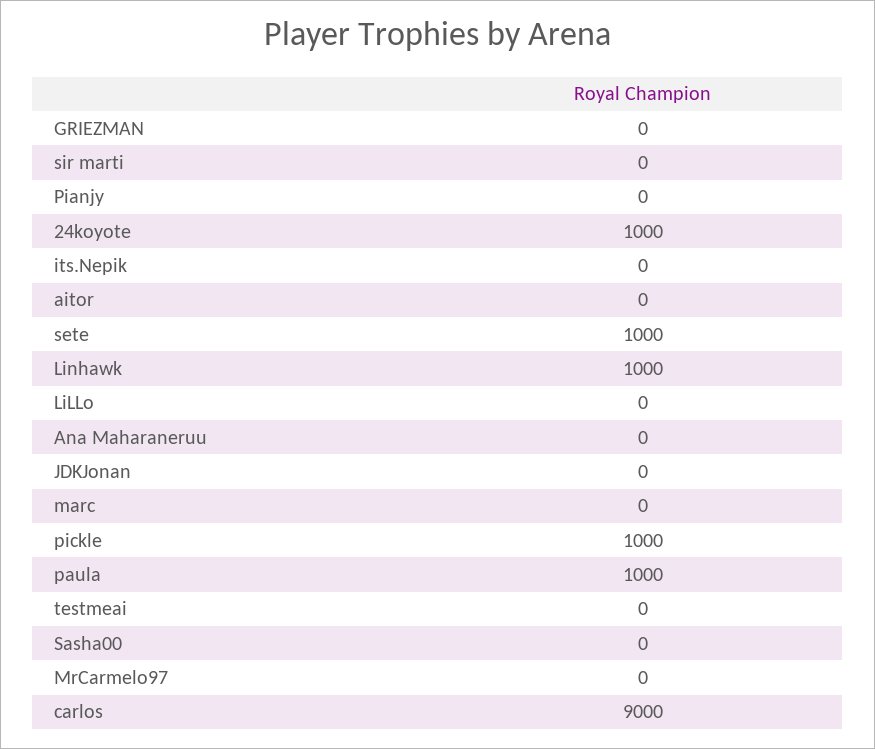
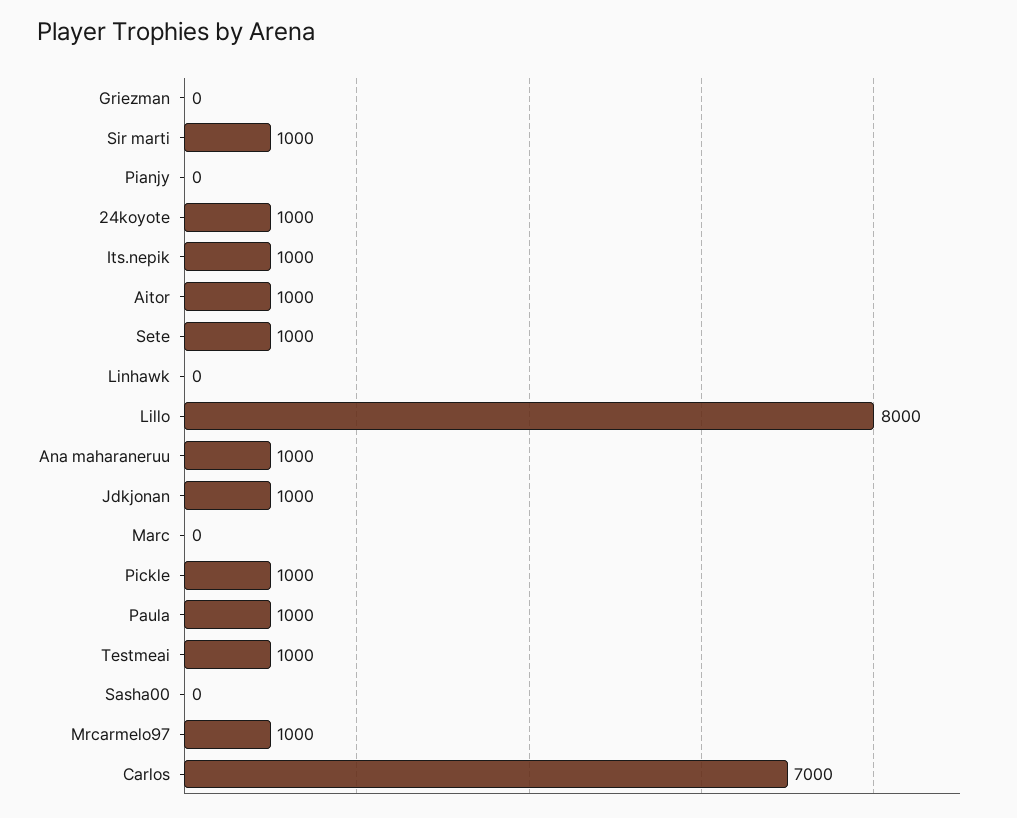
sir marti: 0 -> 1000
its.Nepik: 0 -> 1000
aitor: 0 -> 1000
Linhawk: 1000 -> 0
LiLLo: 0 -> 8000
Ana Maharaneruu: 0 -> 1000
JDKJonan: 0 -> 1000
testmeai: 0 -> 1000
MrCarmelo97: 0 -> 1000
carlos: 9000 -> 7000

